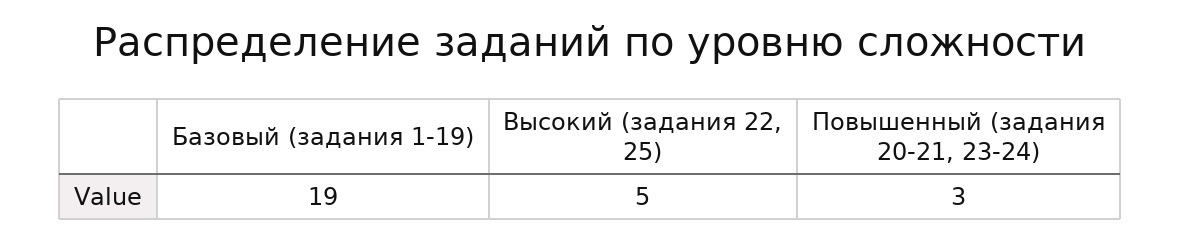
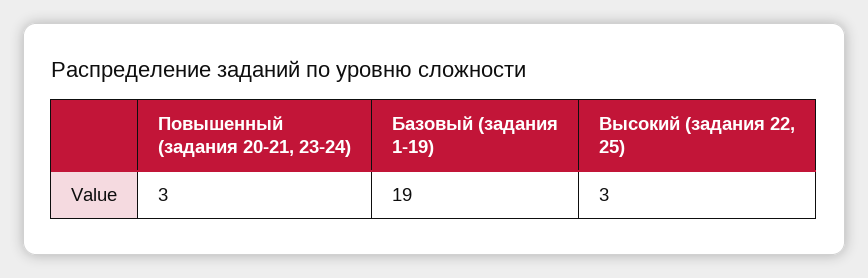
Высокий (задания 22, 25): 5 -> 3

